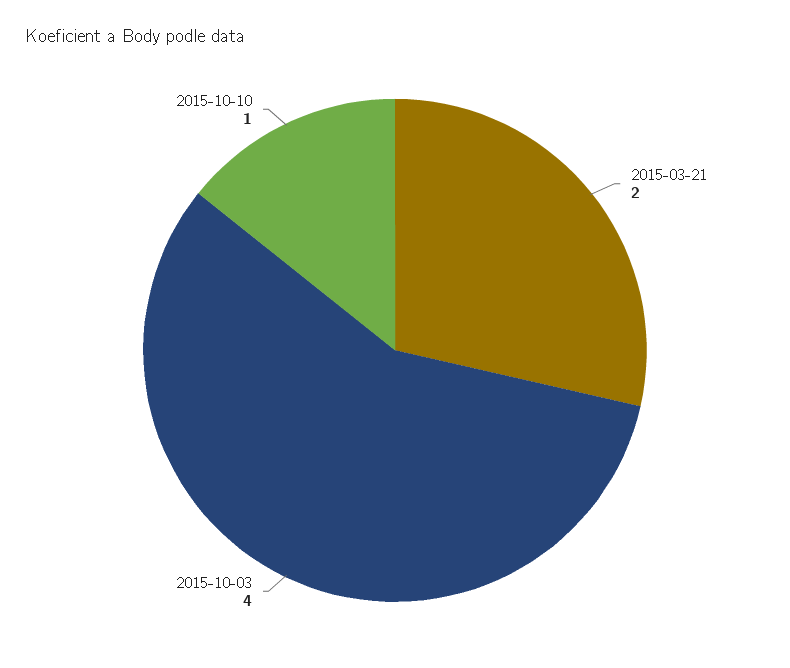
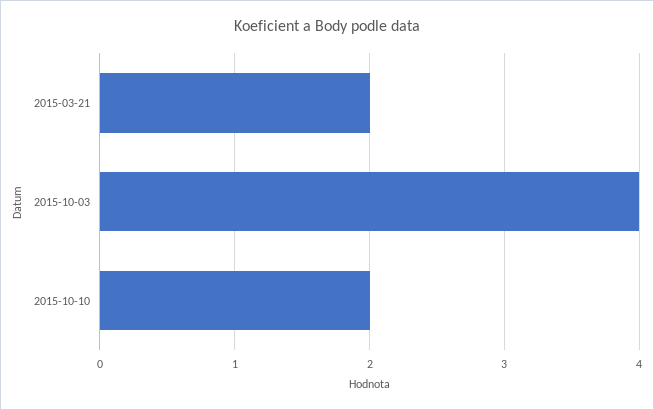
2015-10-10: 1 -> 2

